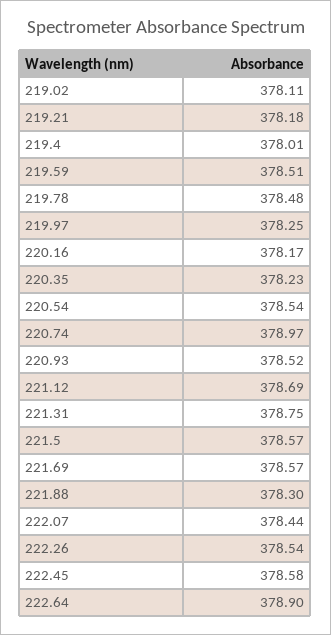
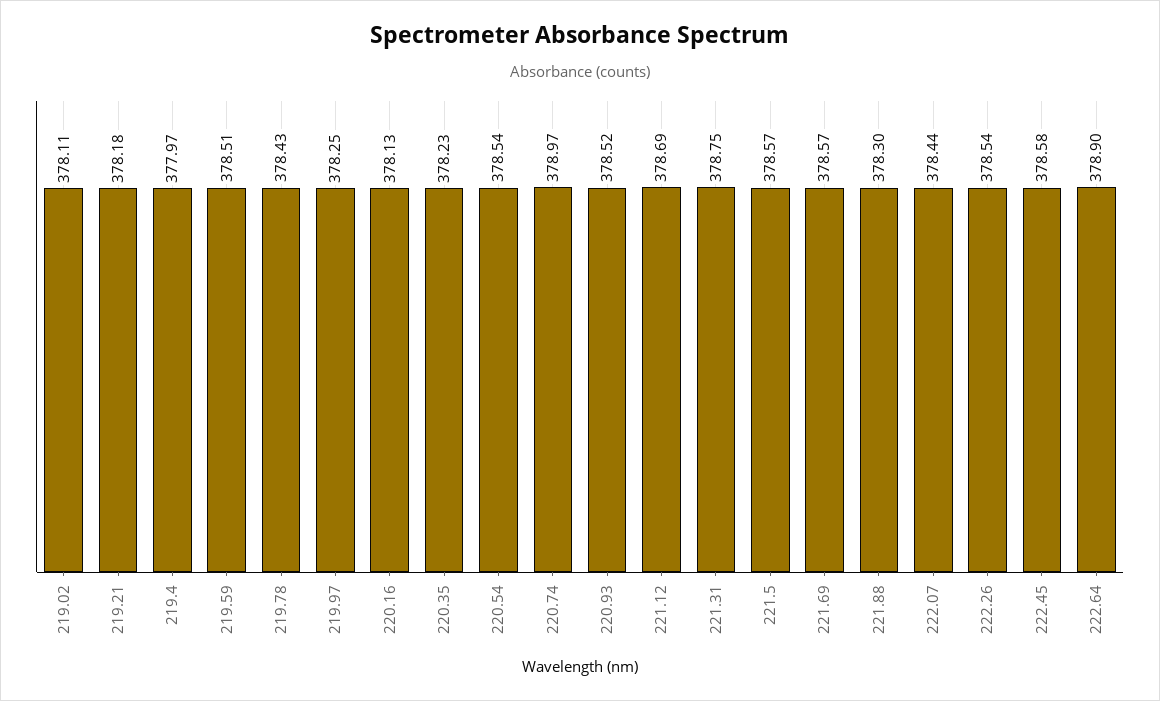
219.4: 378.01 -> 377.97
219.78: 378.48 -> 378.43
220.16: 378.17 -> 378.13

